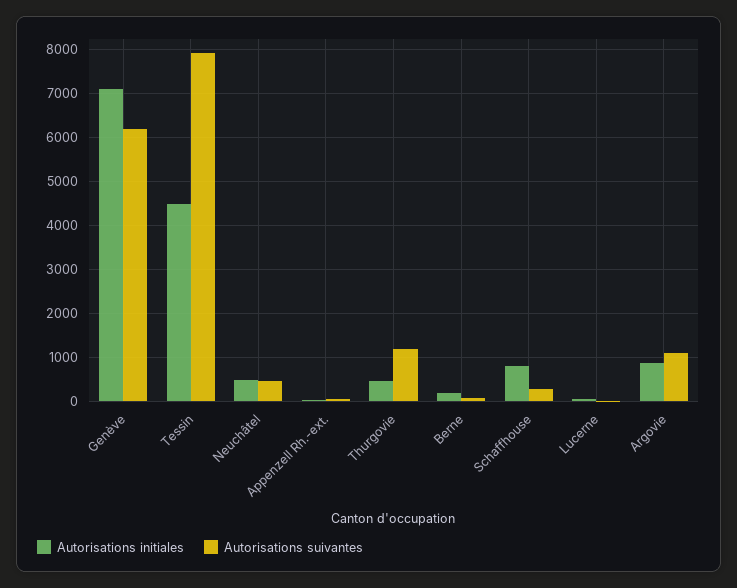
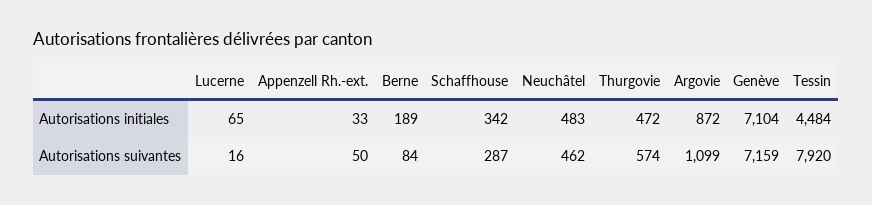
Autorisations suivantes, Genève: 6200 -> 7159
Autorisations suivantes, Thurgovie: 1200 -> 574
Autorisations initiales, Schaffhouse: 800 -> 342

